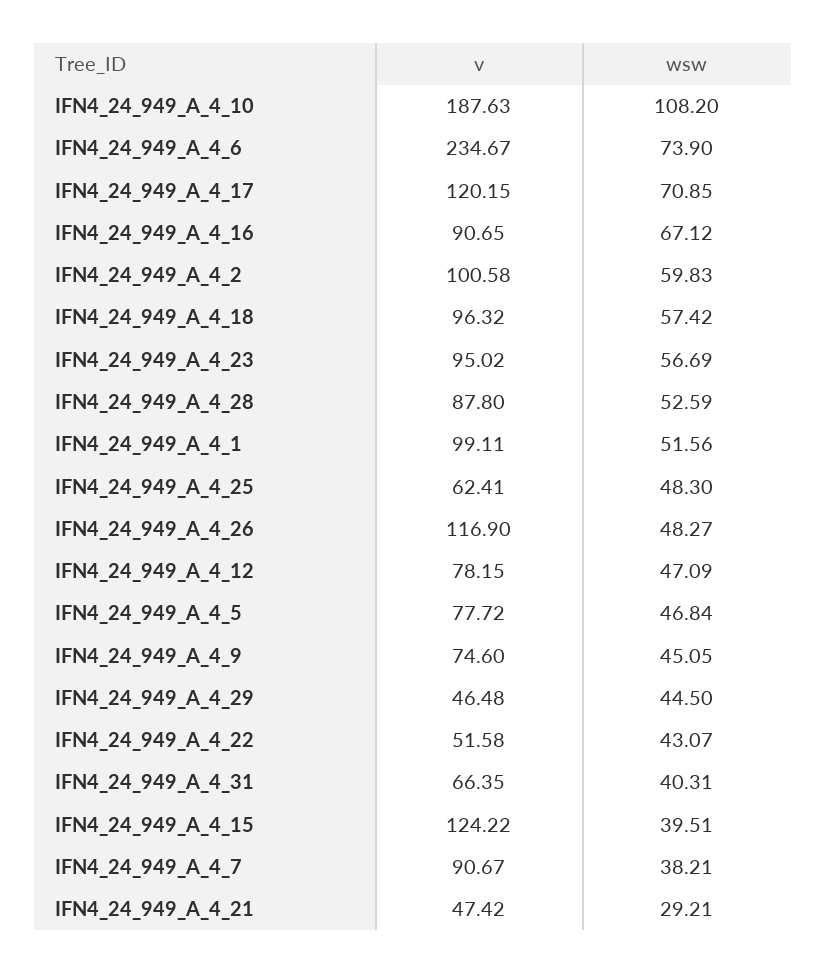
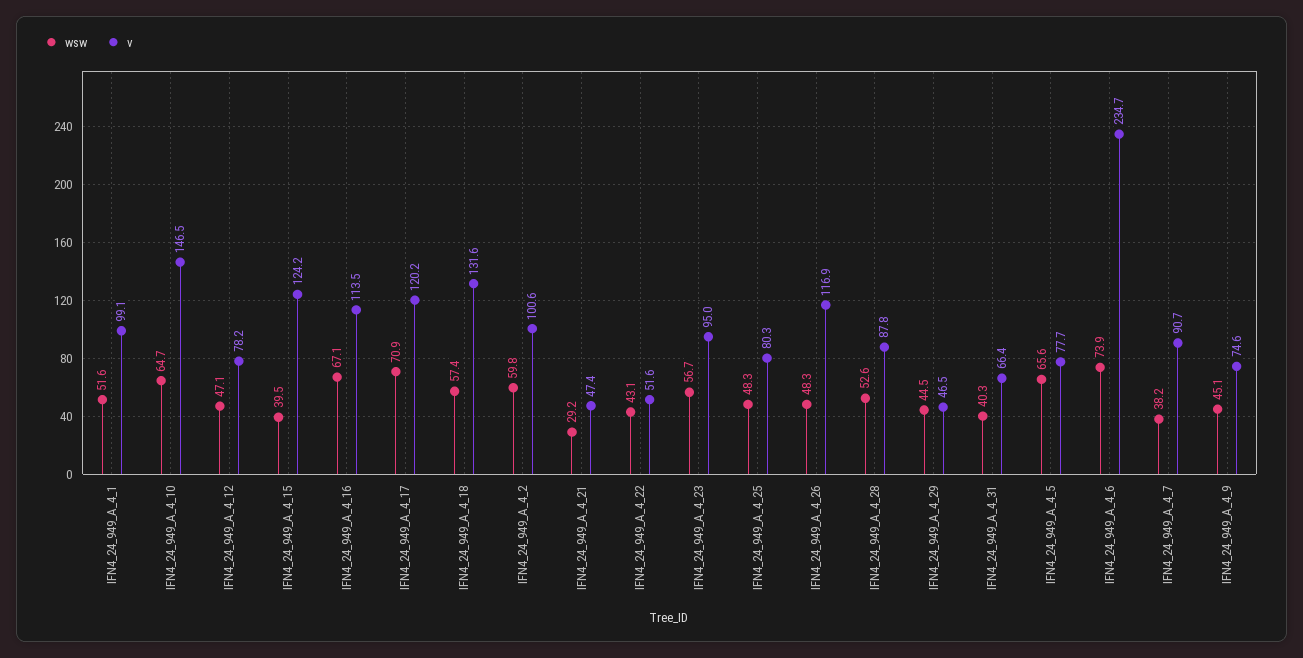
v, IFN4_24_949_A_4_10: 187.63 -> 146.5
wsw, IFN4_24_949_A_4_10: 108.2 -> 64.7
v, IFN4_24_949_A_4_16: 90.65 -> 113.5
v, IFN4_24_949_A_4_18: 96.32 -> 131.6
v, IFN4_24_949_A_4_25: 62.41 -> 80.3
wsw, IFN4_24_949_A_4_5: 46.84 -> 65.6

